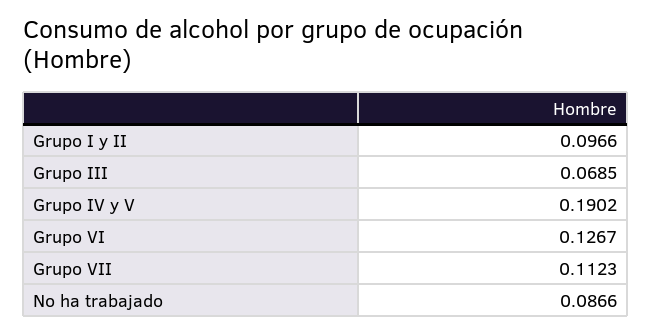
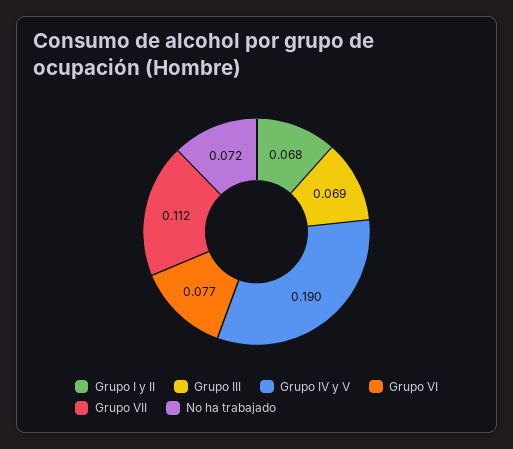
Grupo I y II: 0.0966 -> 0.068
Grupo VI: 0.1267 -> 0.077
No ha trabajado: 0.0866 -> 0.072

